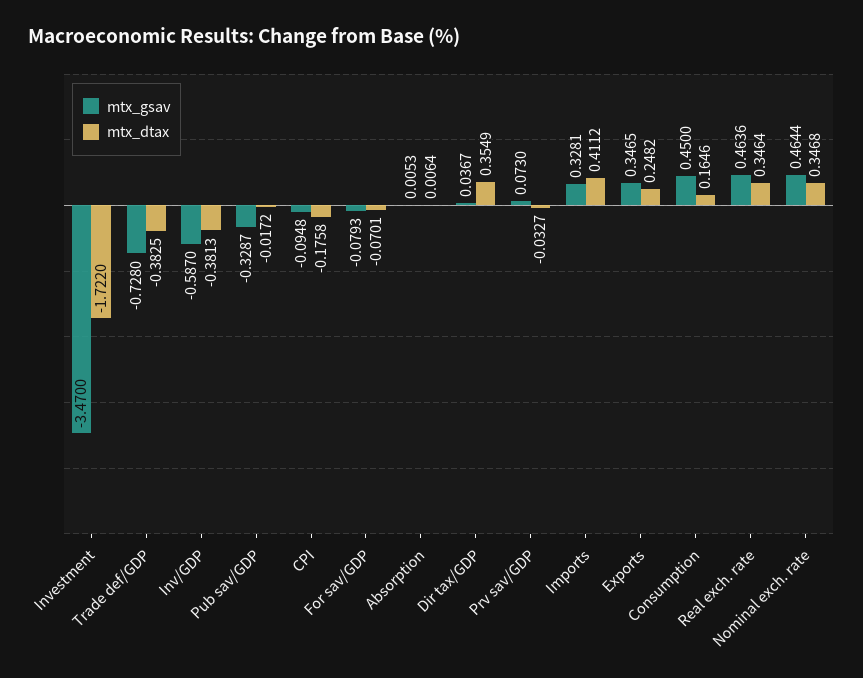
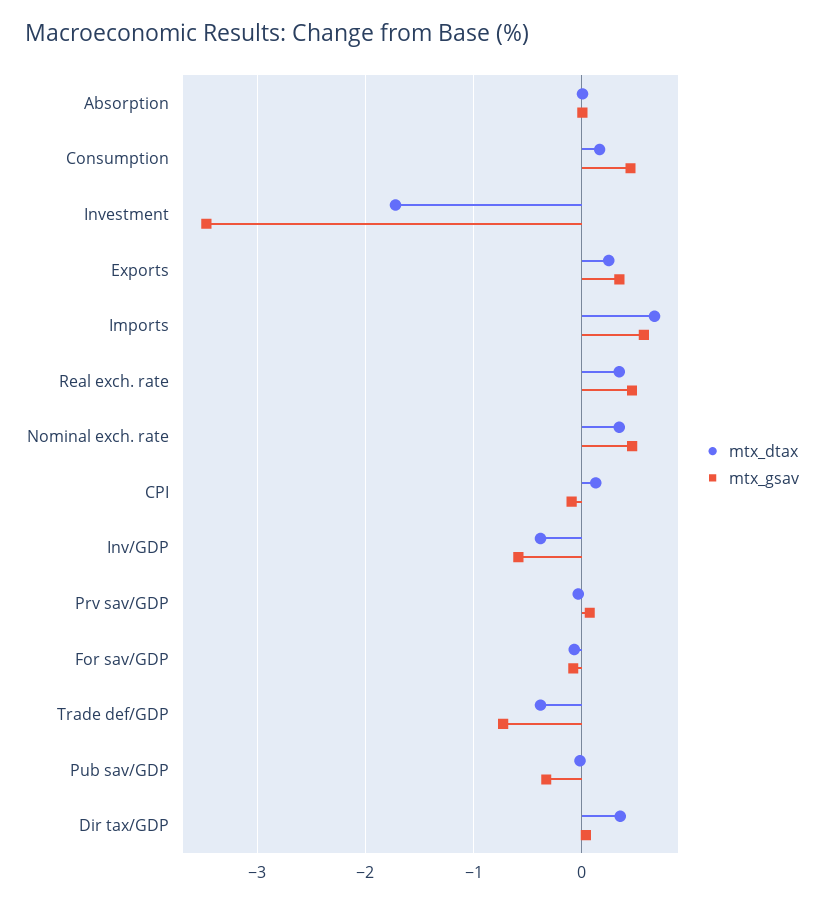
mtx_dtax, CPI: -0.1758 -> 0.1
mtx_gsav, Imports: 0.3281 -> 0.6
mtx_dtax, Imports: 0.4112 -> 0.7

